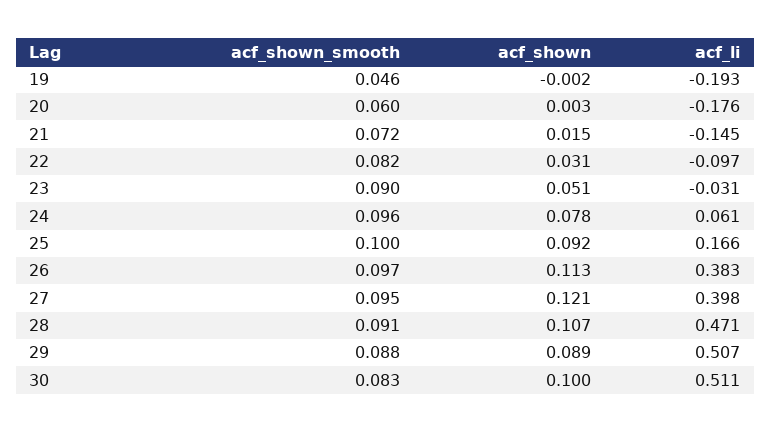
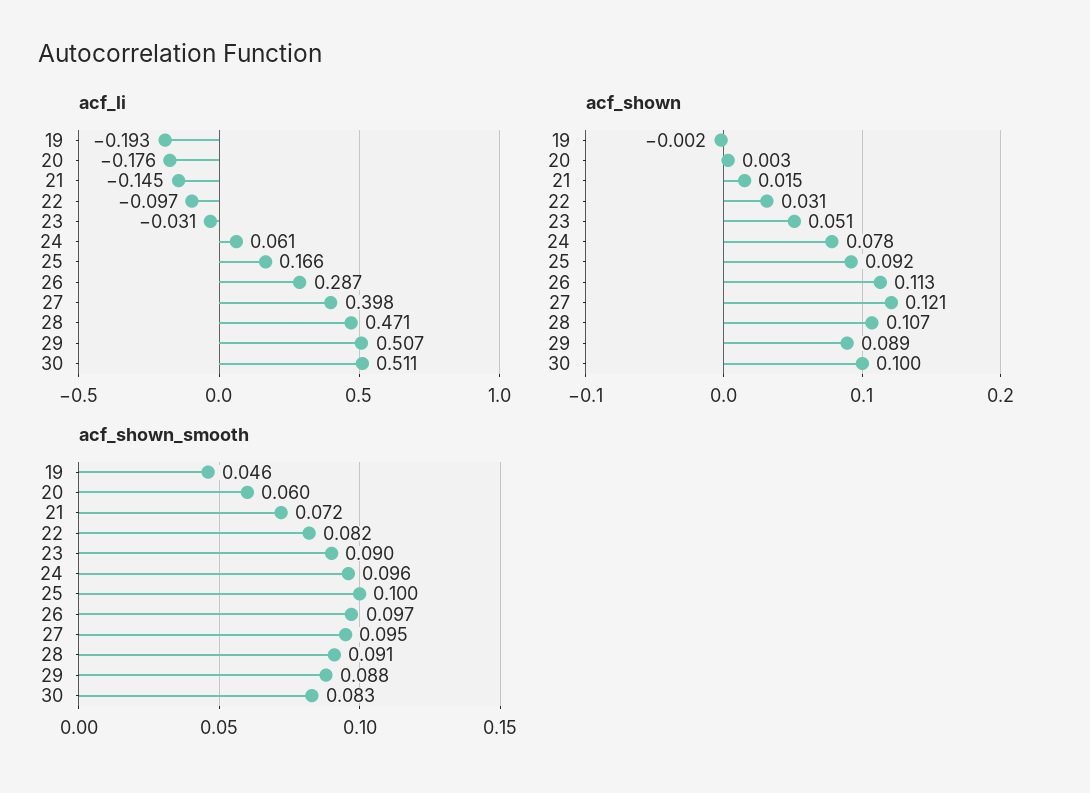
acf_li, 26: 0.383 -> 0.287

